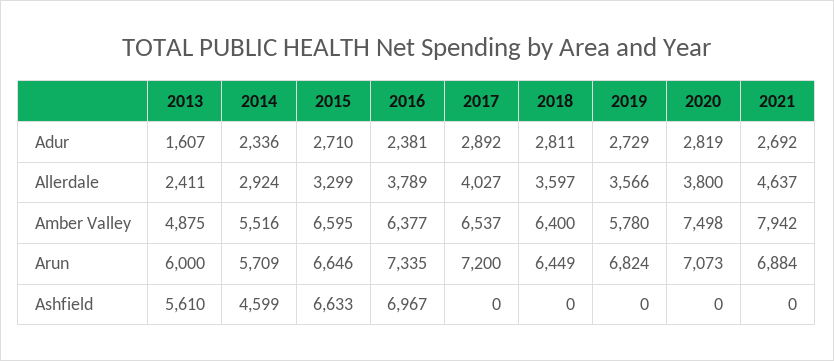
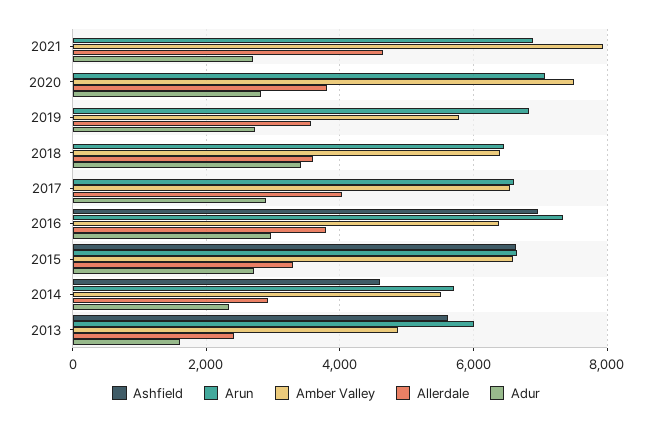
Adur, 2016: 2381 -> 3000
Adur, 2018: 2811 -> 3400
Arun, 2017: 7200 -> 6600

